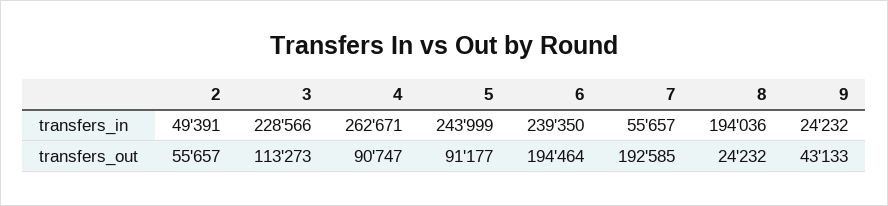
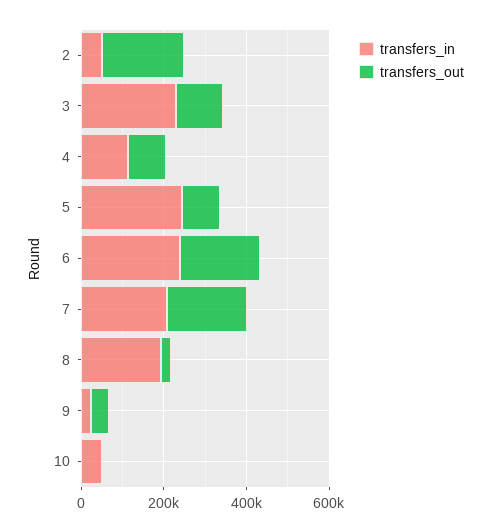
transfers_in, 4: 262671 -> 100000
transfers_in, 7: 55657 -> 200000
transfers_out, 2: 55657 -> 200000
transfers_in, 10: none -> 50000
transfers_out, 10: none -> 0

